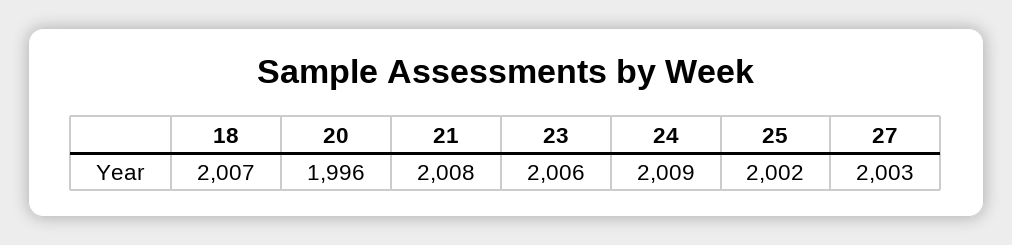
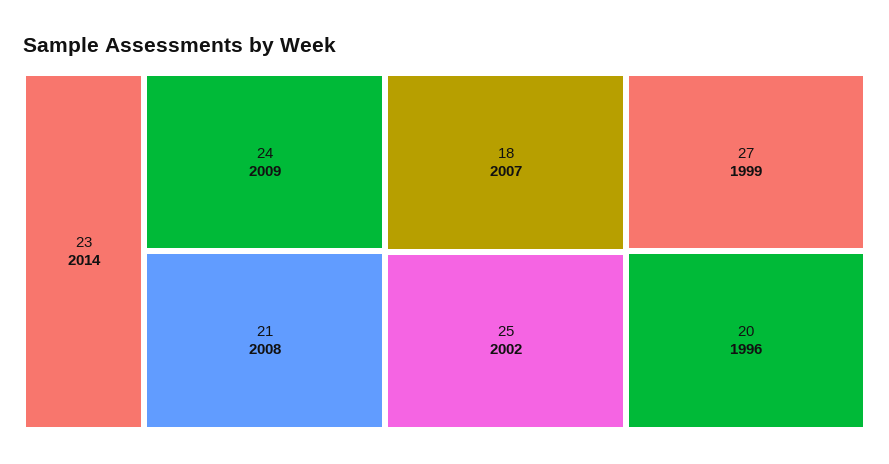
23: 2006 -> 2014
27: 2003 -> 1999

